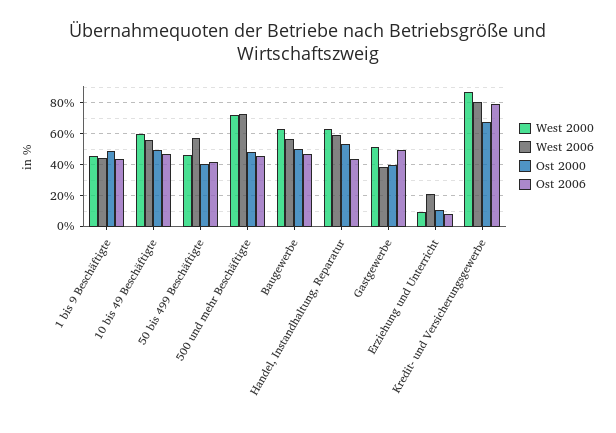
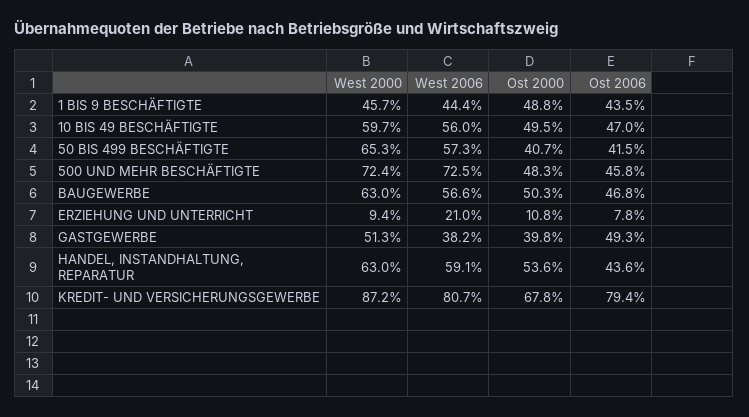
West 2000, 50 bis 499 Beschäftigte: 45 -> 65.3

